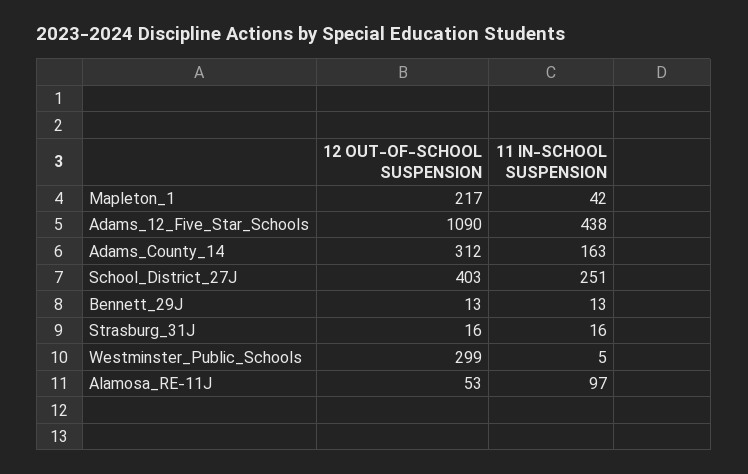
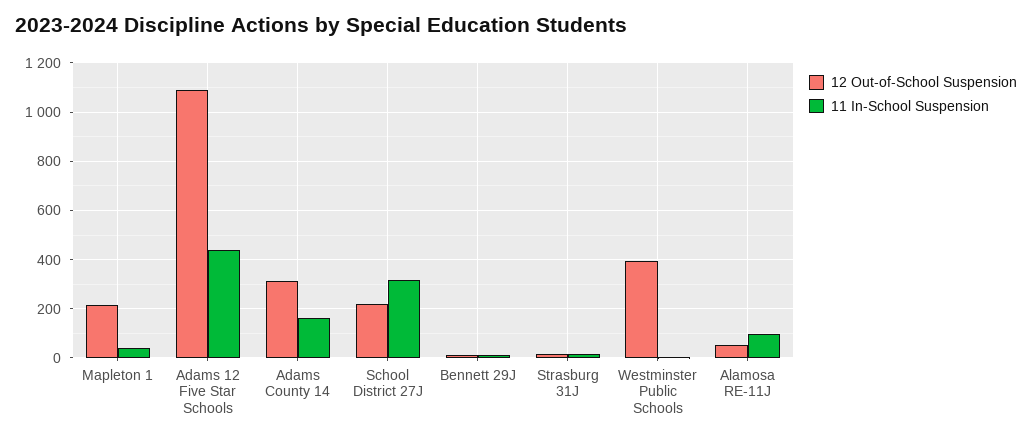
12 OUT-OF-SCHOOL SUSPENSION, School_District_27J: 403 -> 225
11 IN-SCHOOL SUSPENSION, School_District_27J: 251 -> 325
12 OUT-OF-SCHOOL SUSPENSION, Westminster_Public_Schools: 299 -> 400

